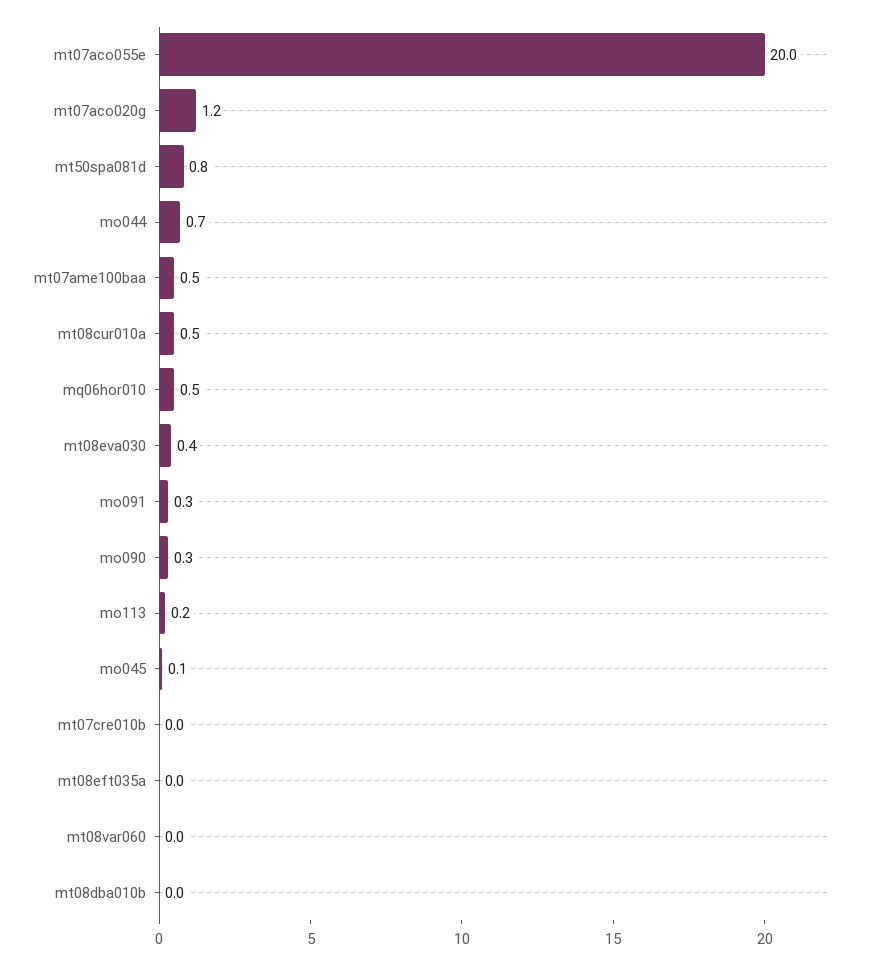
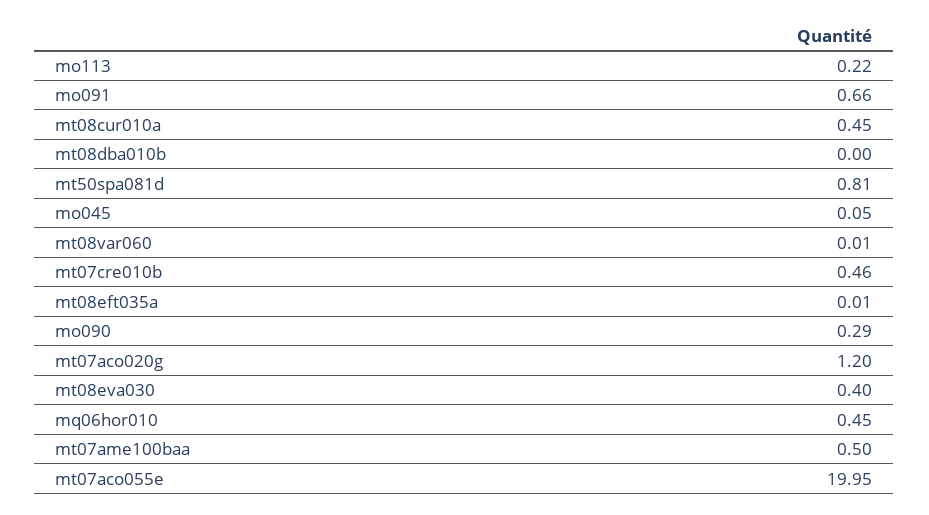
mo044: 0.7 -> none
mo091: 0.3 -> 0.66
mt07cre010b: 0 -> 0.46

